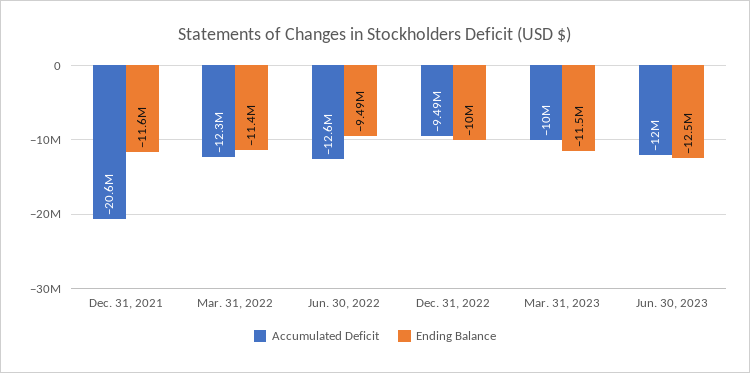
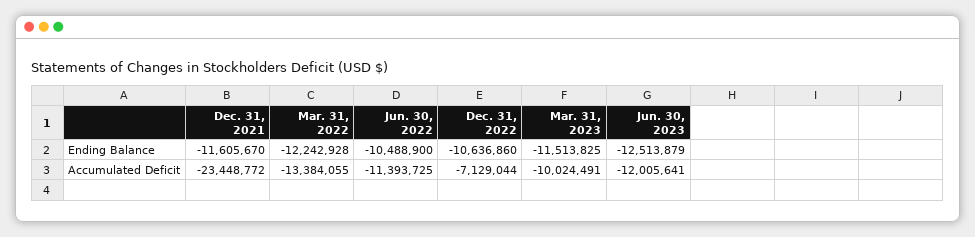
Accumulated Deficit, Dec. 31, 2021: -20600000 -> -23448772
Accumulated Deficit, Mar. 31, 2022: -12300000 -> -13384055
Ending Balance, Mar. 31, 2022: -11400000 -> -12242928
Accumulated Deficit, Jun. 30, 2022: -12600000 -> -11393725
Ending Balance, Jun. 30, 2022: -9490000 -> -10488900
Accumulated Deficit, Dec. 31, 2022: -9490000 -> -7129044
Ending Balance, Dec. 31, 2022: -10000000 -> -10636860

